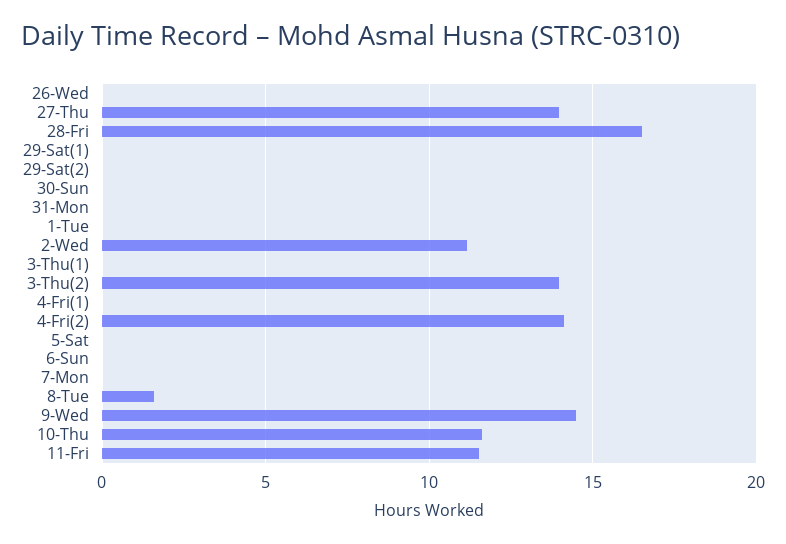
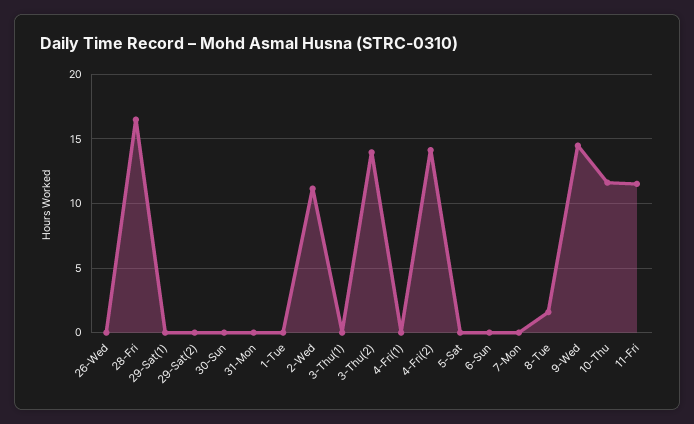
27-Thu: 14 -> none

